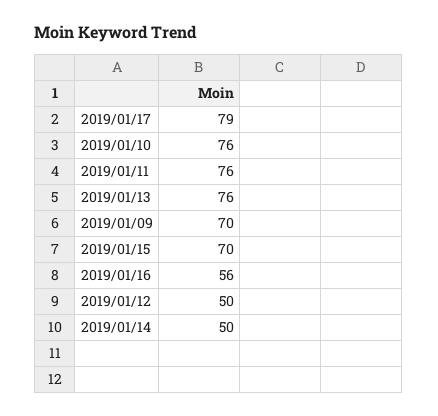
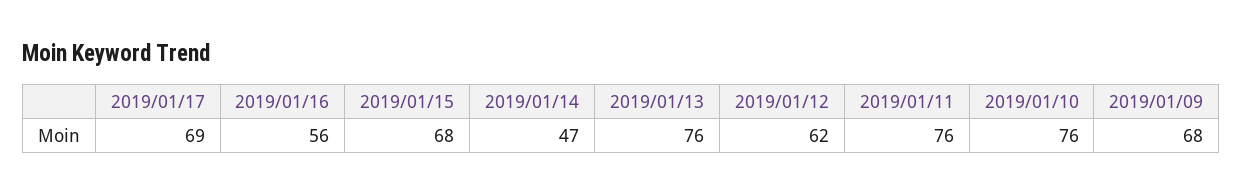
2019/01/17: 79 -> 69
2019/01/09: 70 -> 68
2019/01/15: 70 -> 68
2019/01/12: 50 -> 62
2019/01/14: 50 -> 47

